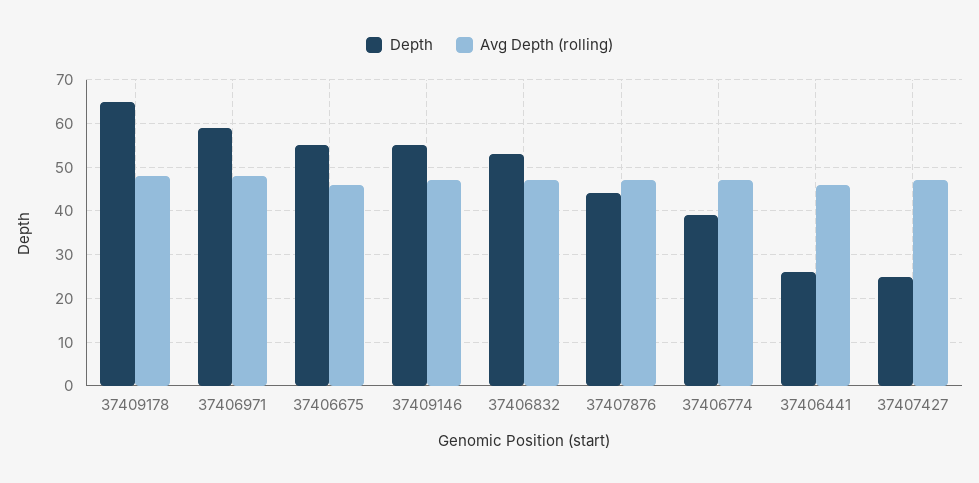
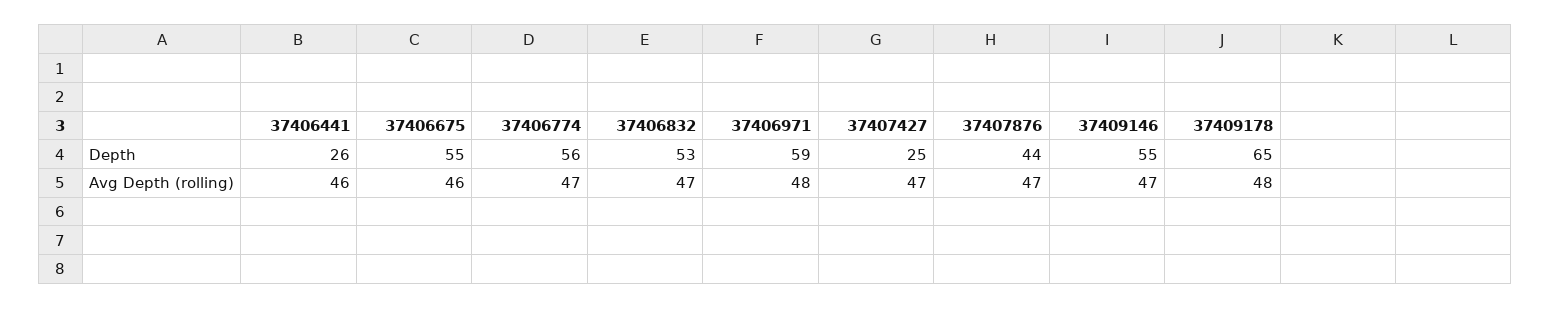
Depth, 37406774: 40 -> 56

